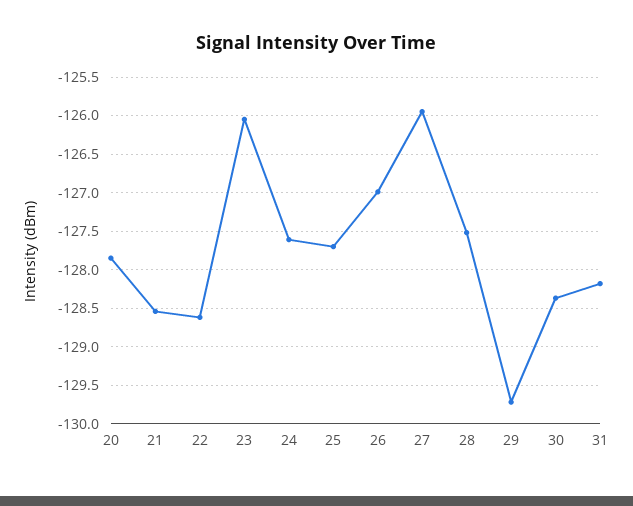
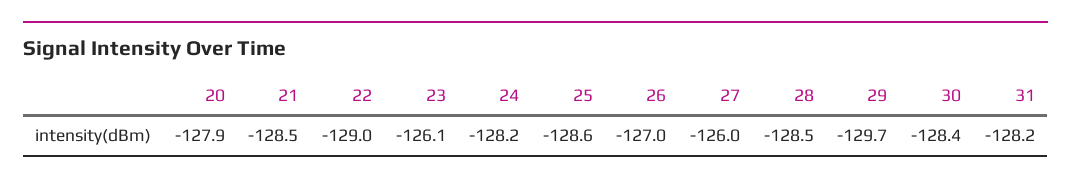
22: -128.6 -> -129
24: -127.6 -> -128.2
25: -127.7 -> -128.6
28: -127.5 -> -128.5

